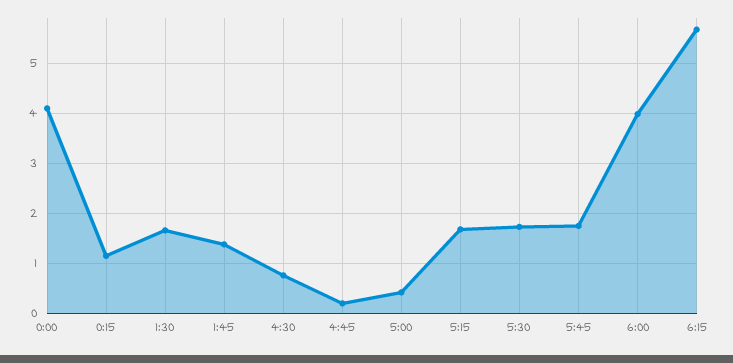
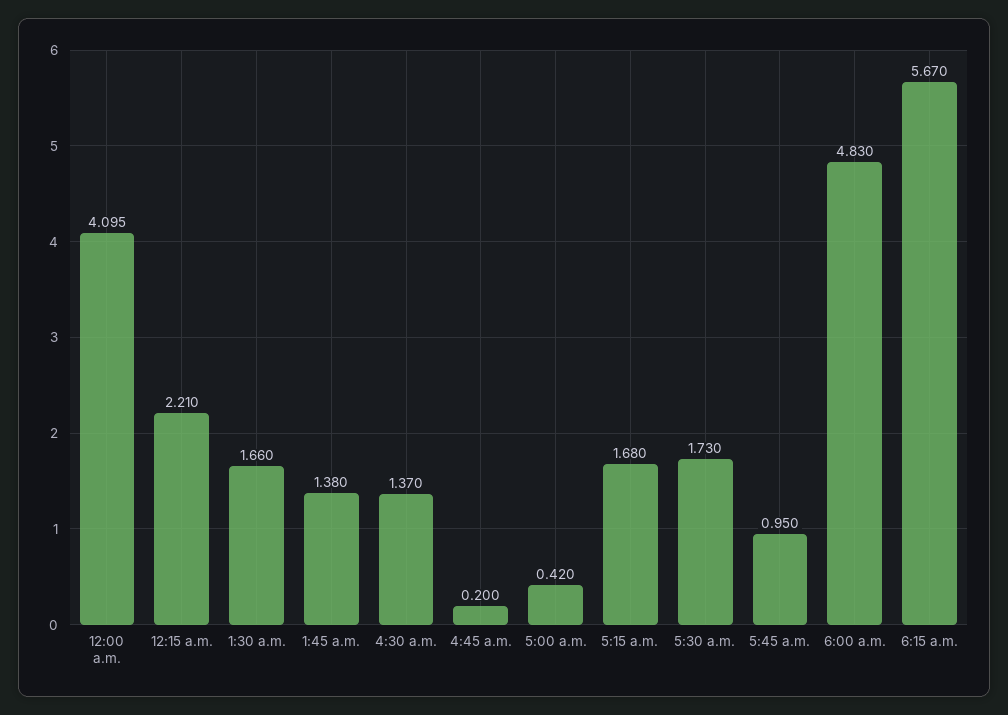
0:15: 1.2 -> 2.21
4:30: 0.8 -> 1.37
5:45: 1.8 -> 0.95
6:00: 4 -> 4.83

